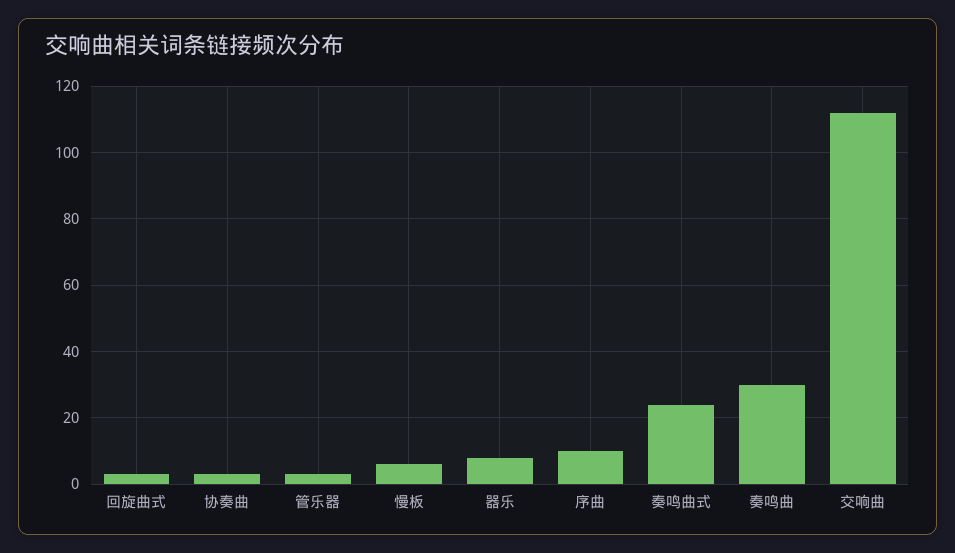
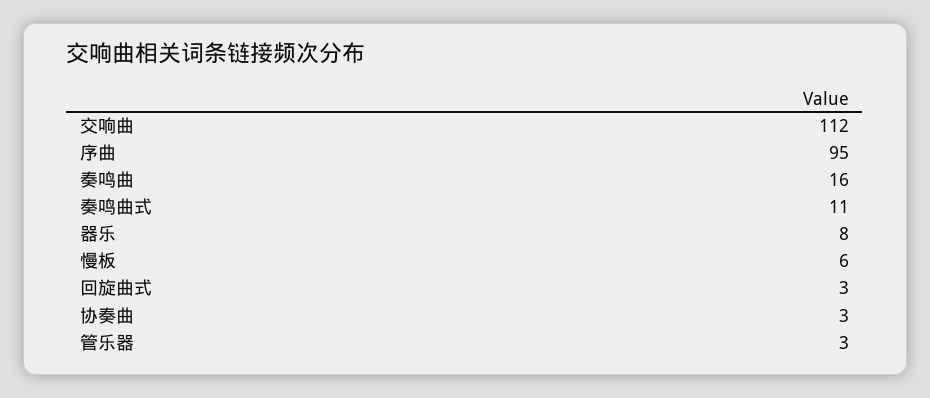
序曲: 10 -> 95
奏鸣曲式: 25 -> 11
奏鸣曲: 30 -> 16

